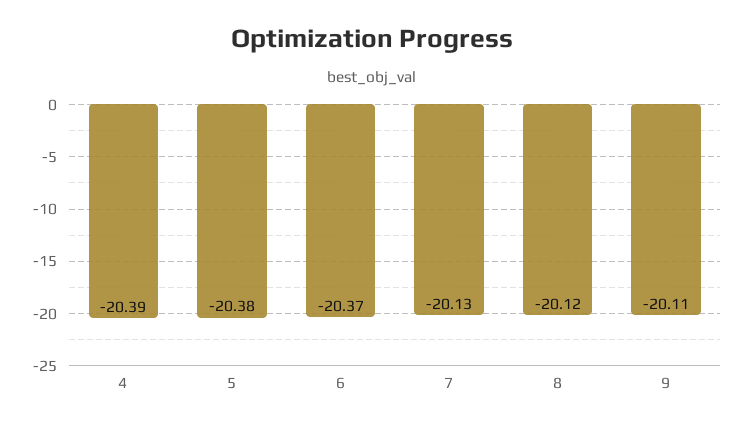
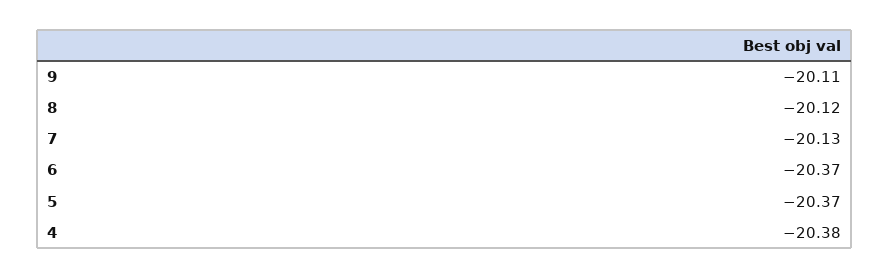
4: -20.39 -> -20.38
5: -20.38 -> -20.37

